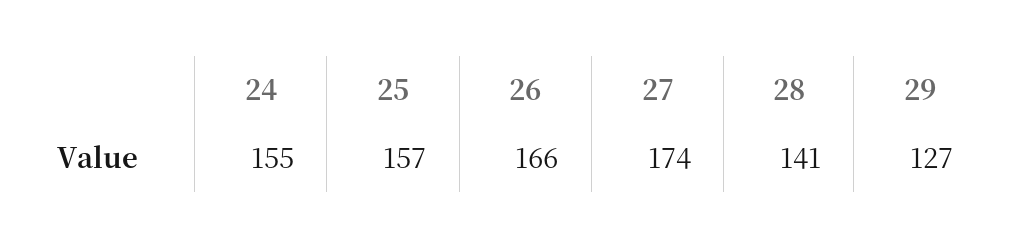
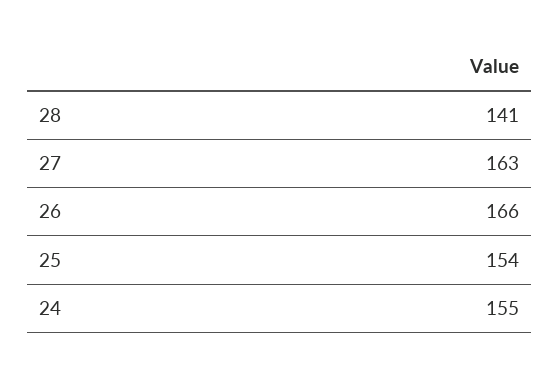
25: 157 -> 154
27: 174 -> 163
29: 127 -> none

